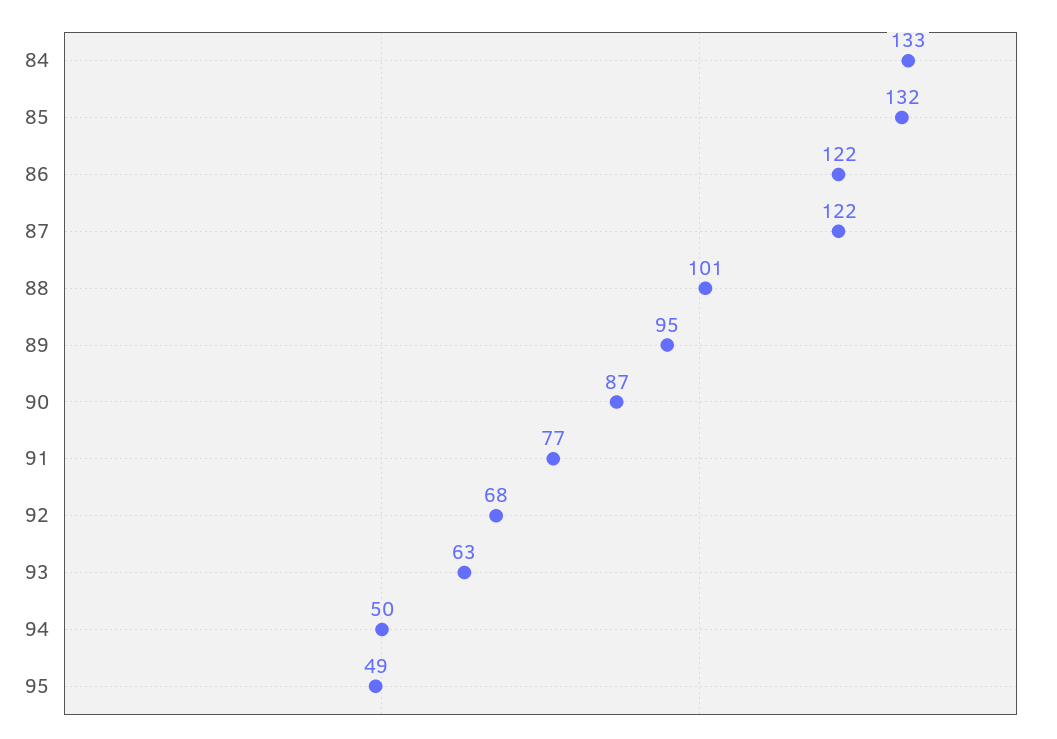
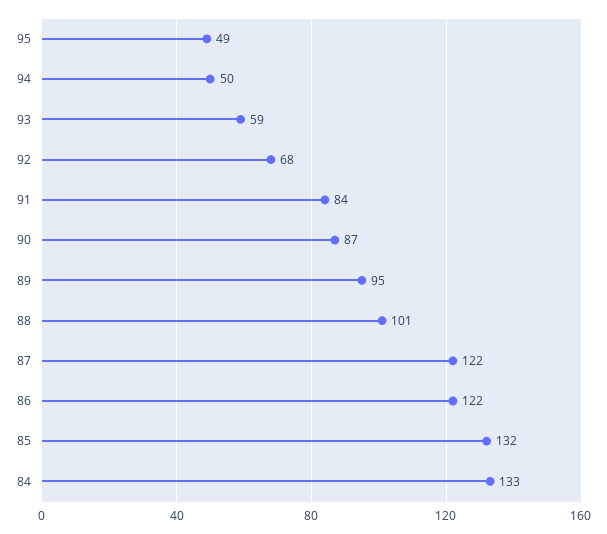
91: 77 -> 84
93: 63 -> 59

